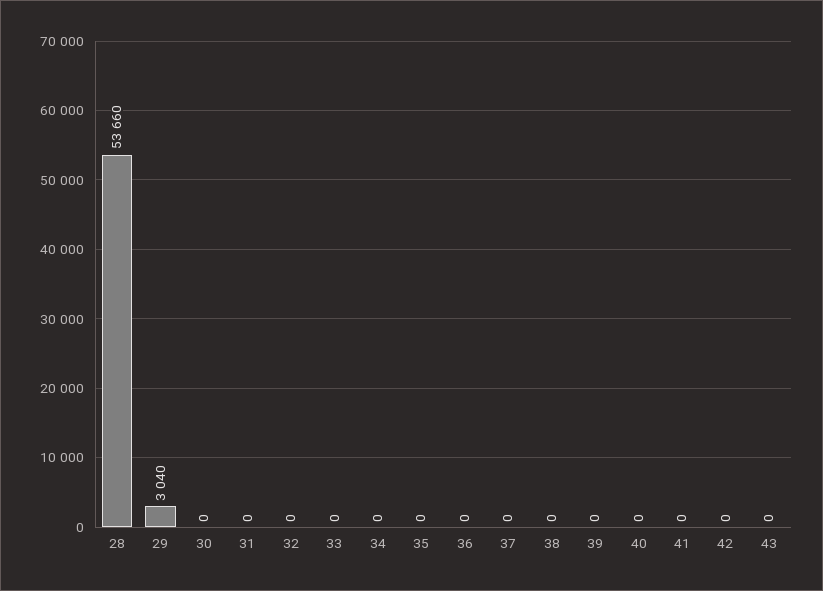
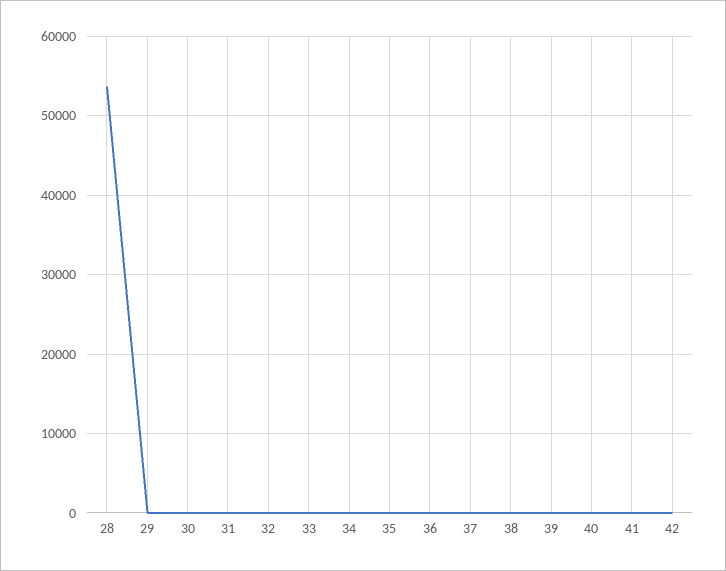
29: 3040 -> 0
43: 0 -> none

